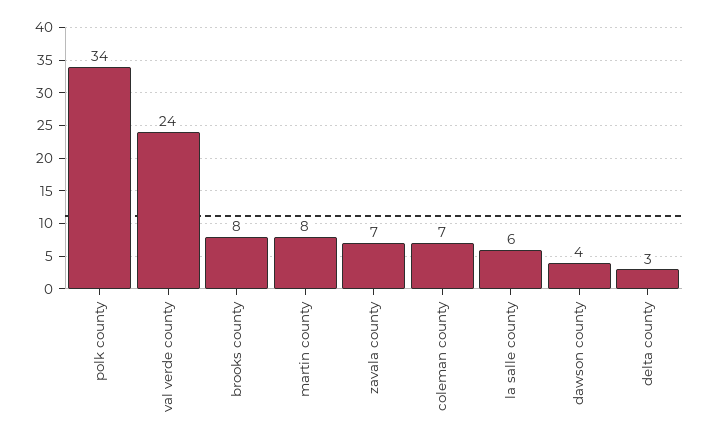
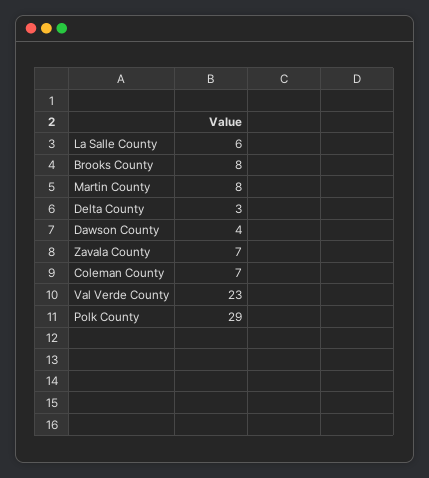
polk county: 34 -> 29
val verde county: 24 -> 23

